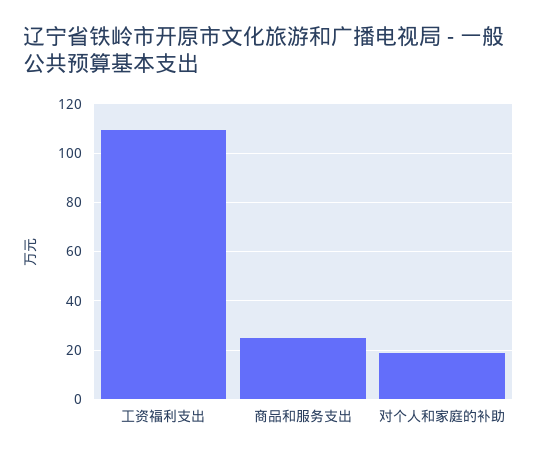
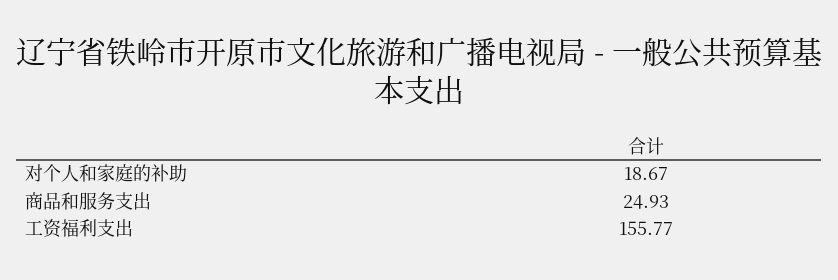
工资福利支出: 110 -> 155.77

